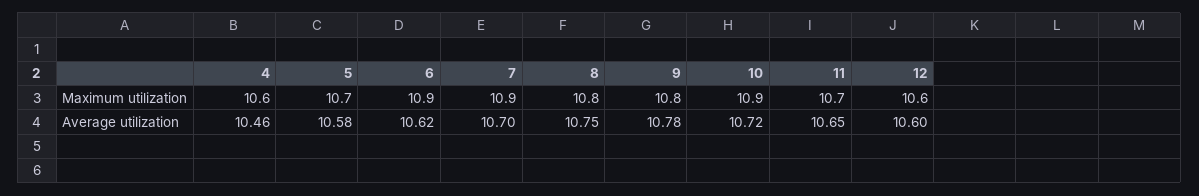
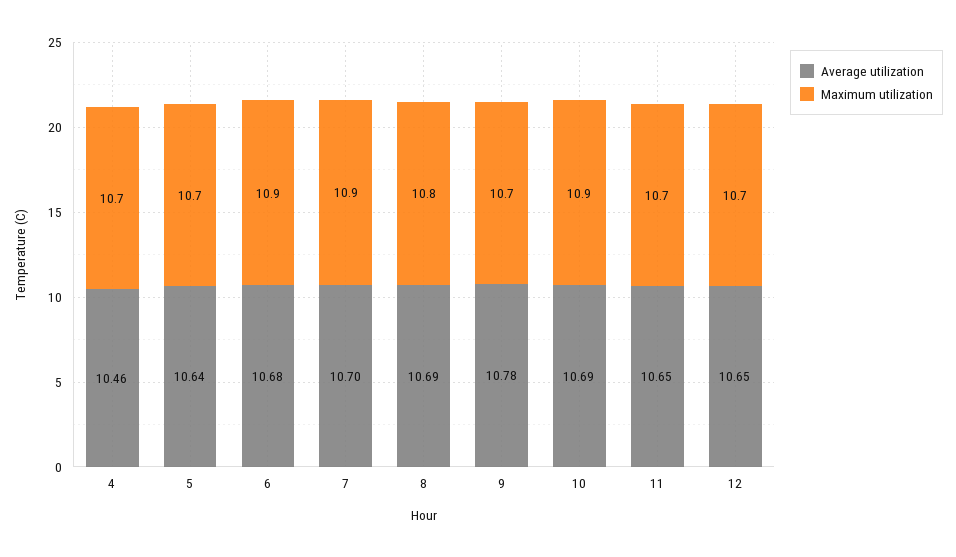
Maximum utilization, 4: 10.6 -> 10.7
Maximum utilization, 9: 10.8 -> 10.7
Maximum utilization, 12: 10.6 -> 10.7
Average utilization, 5: 10.58 -> 10.64
Average utilization, 6: 10.62 -> 10.68
Average utilization, 8: 10.75 -> 10.69
Average utilization, 10: 10.72 -> 10.69
Average utilization, 12: 10.6 -> 10.65

